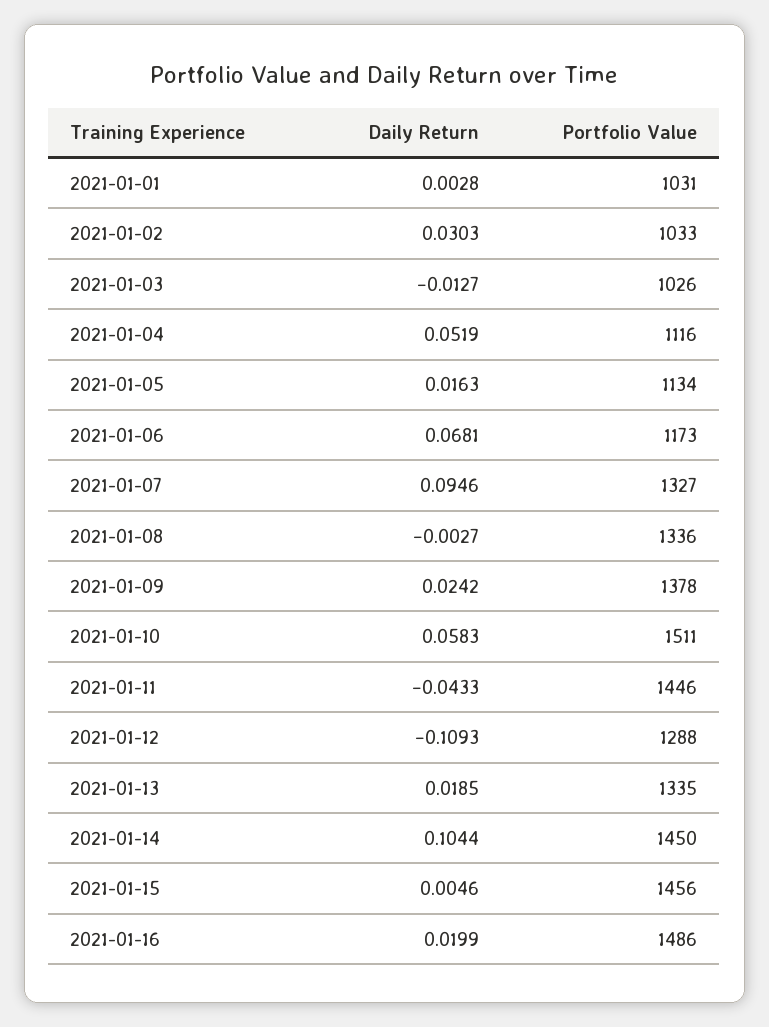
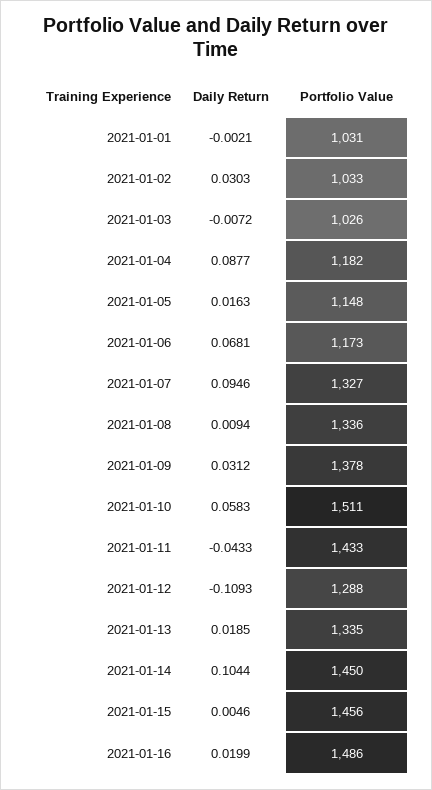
Daily Return, 2021-01-01: 0.0028 -> -0.0021
Daily Return, 2021-01-03: -0.0127 -> -0.0072
Daily Return, 2021-01-04: 0.0519 -> 0.0877
Portfolio Value, 2021-01-04: 1116 -> 1182
Portfolio Value, 2021-01-05: 1134 -> 1148
Daily Return, 2021-01-08: -0.0027 -> 0.0094
Daily Return, 2021-01-09: 0.0242 -> 0.0312
Portfolio Value, 2021-01-11: 1446 -> 1433

